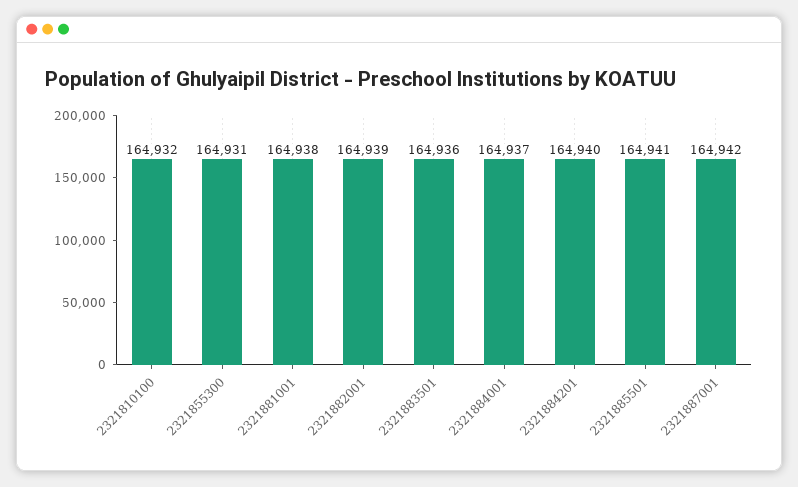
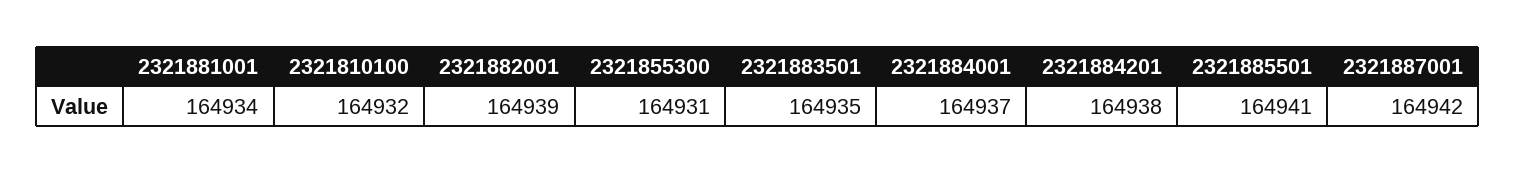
2321881001: 164938 -> 164934
2321883501: 164936 -> 164935
2321884201: 164940 -> 164938

